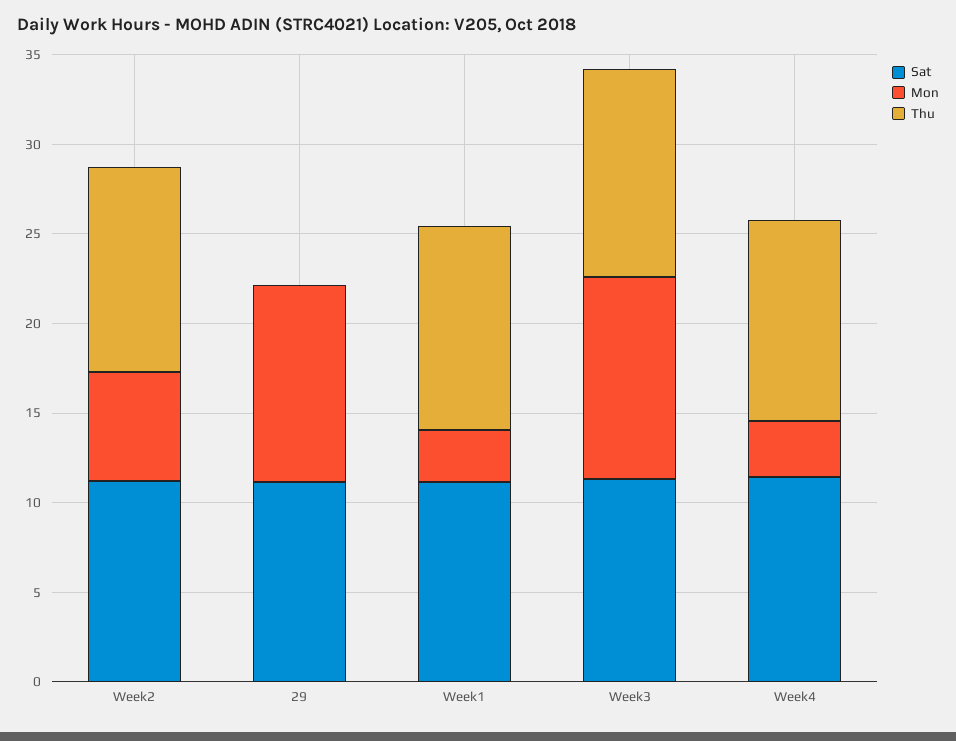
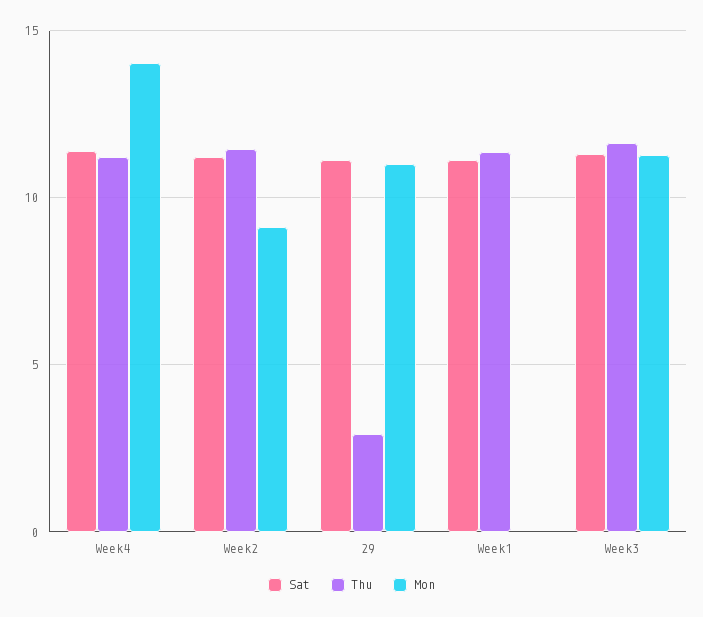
Mon, Week2: 6 -> 9
Thu, 29: 0 -> 3
Mon, Week1: 3 -> 0
Mon, Week4: 3 -> 14

